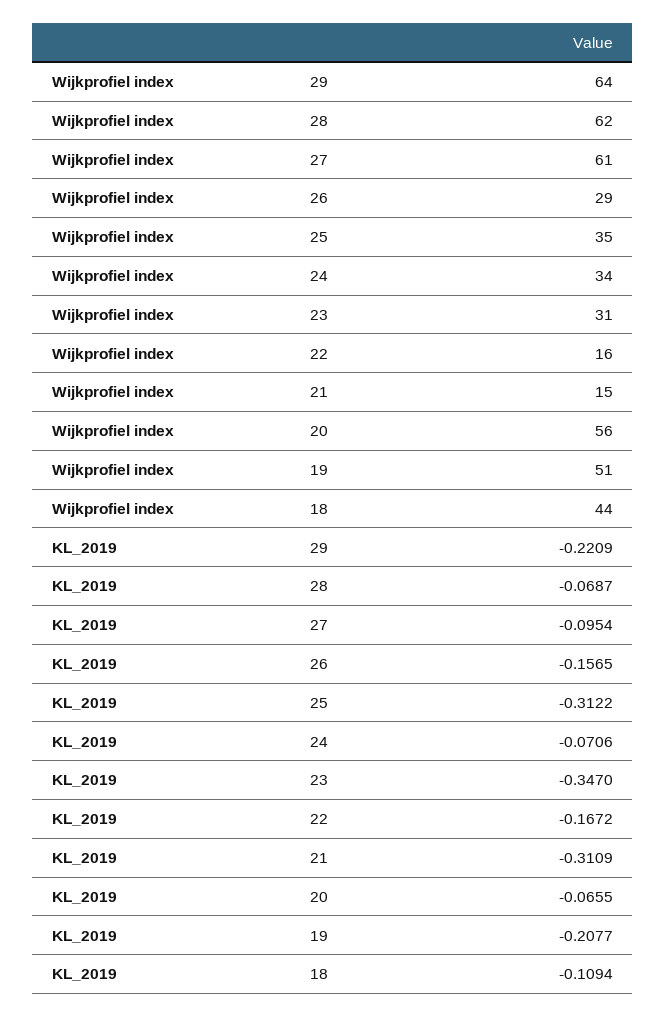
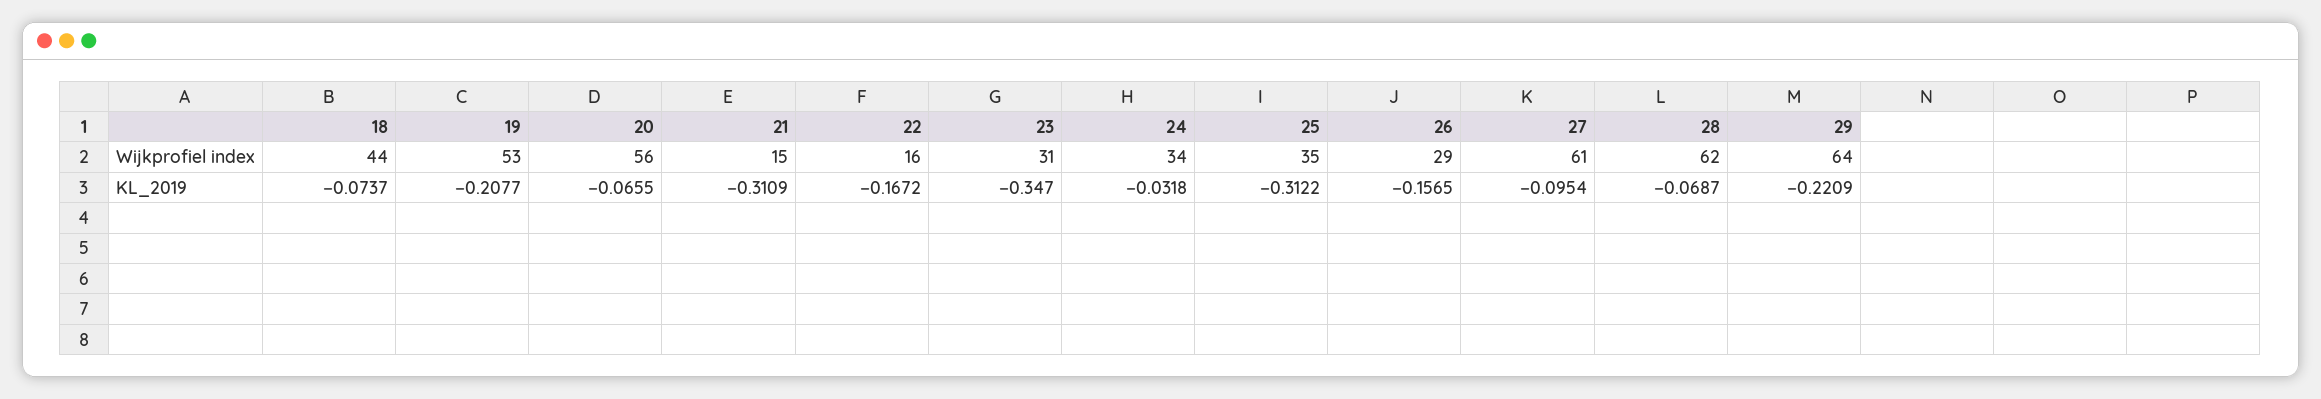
Wijkprofiel index, 19: 51 -> 53
KL_2019, 24: -0.0706 -> -0.0318
KL_2019, 18: -0.1094 -> -0.0737

